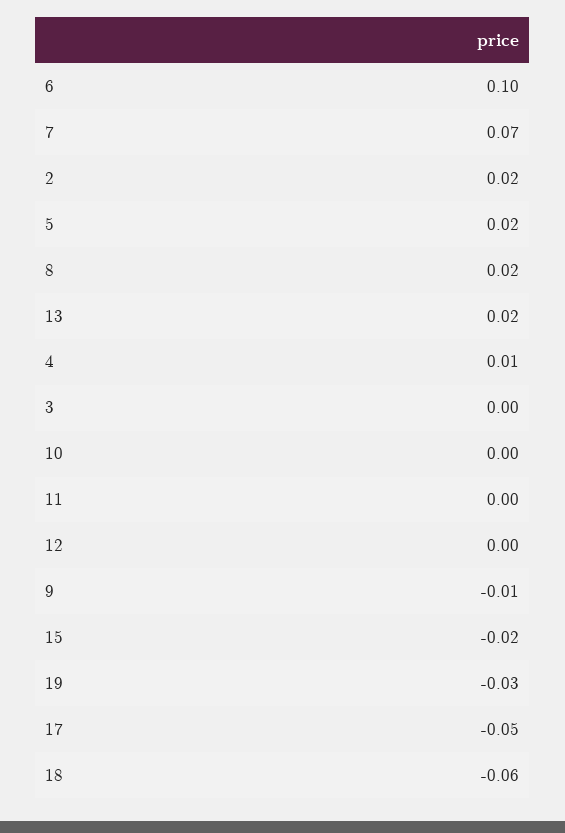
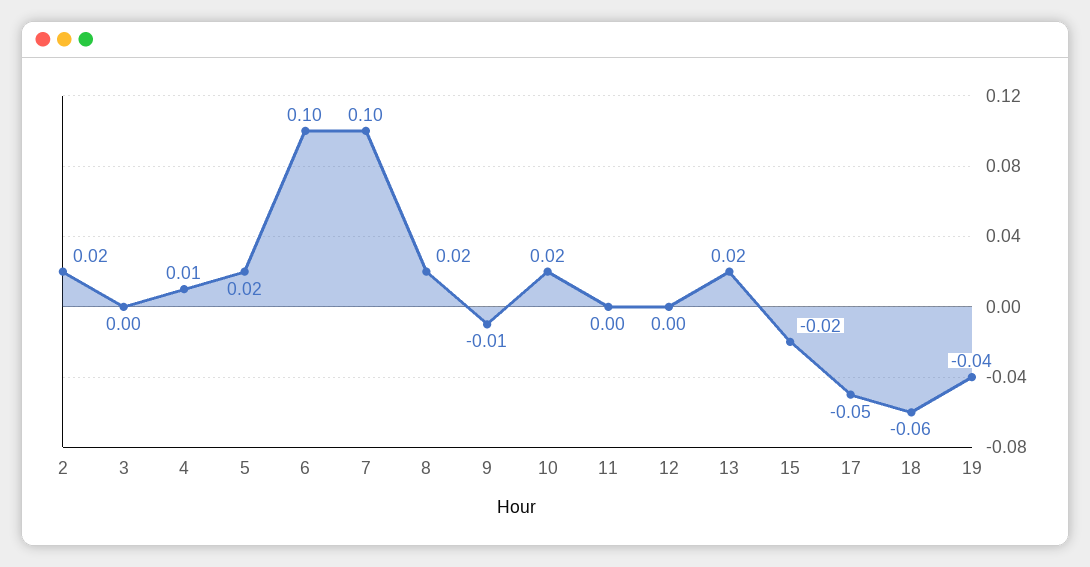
7: 0.07 -> 0.1
10: 0 -> 0.02
19: -0.03 -> -0.04

